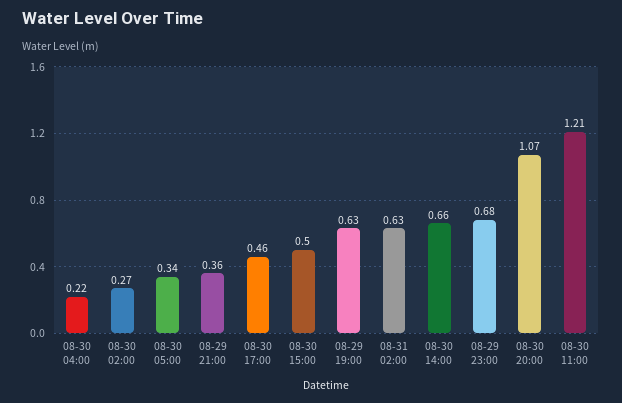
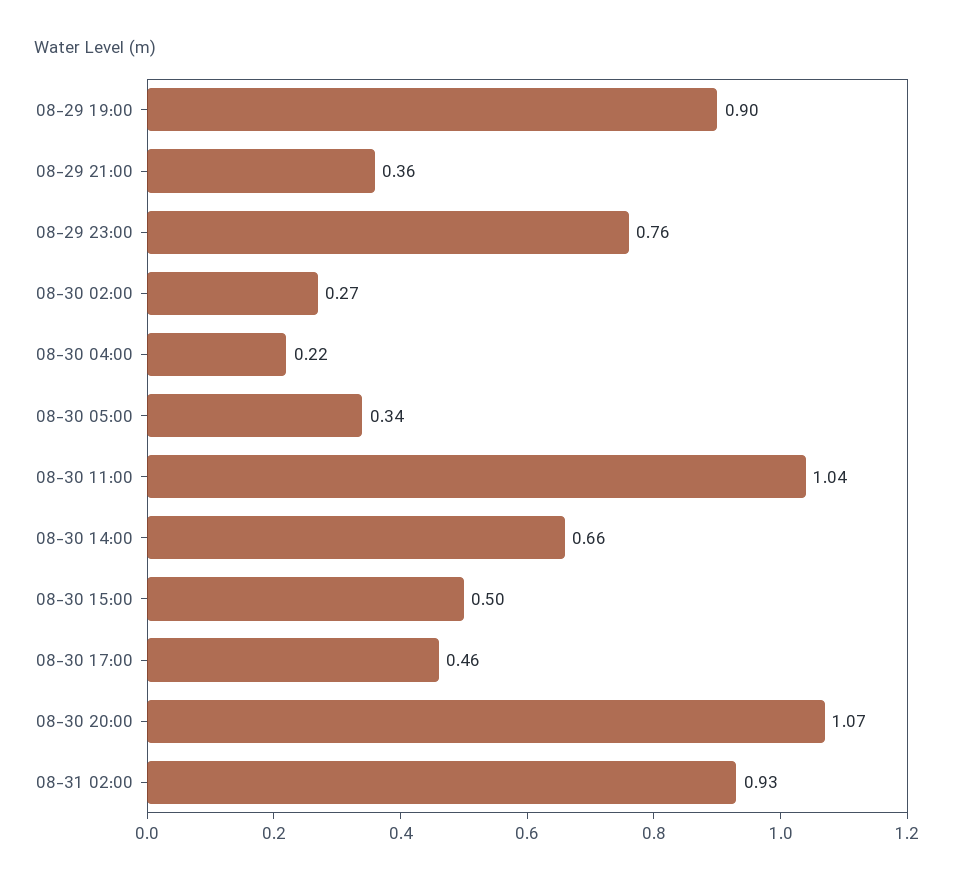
08-29 19:00: 0.63 -> 0.9
08-31 02:00: 0.63 -> 0.93
08-29 23:00: 0.68 -> 0.76
08-30 11:00: 1.21 -> 1.04

